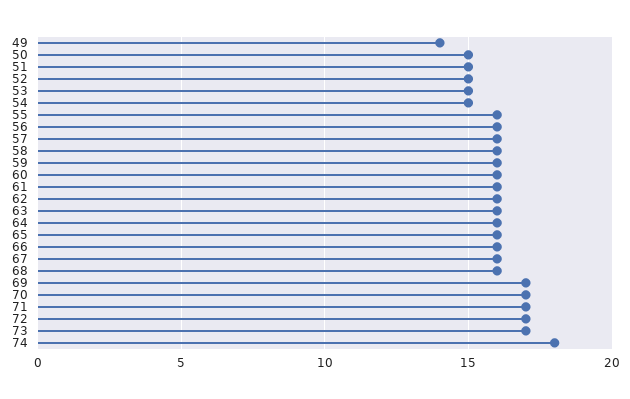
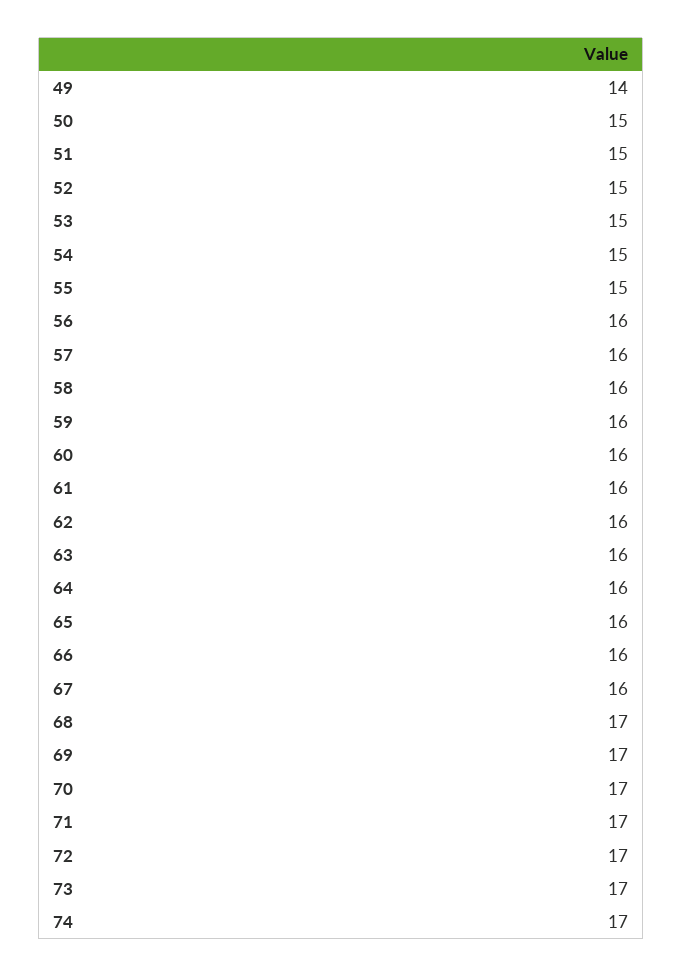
55: 16 -> 15
68: 16 -> 17
74: 18 -> 17

